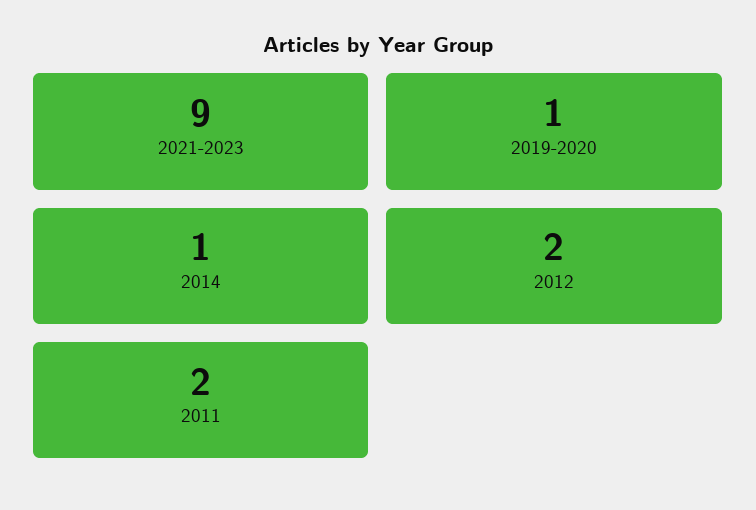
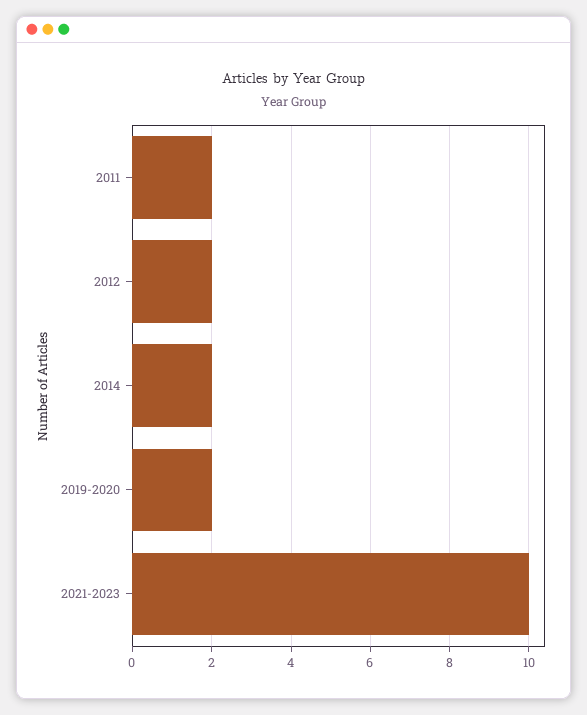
2021-2023: 9 -> 10
2019-2020: 1 -> 2
2014: 1 -> 2

